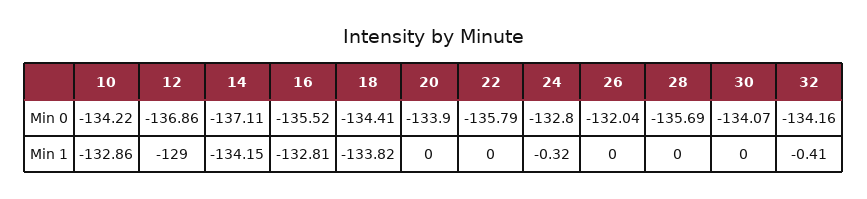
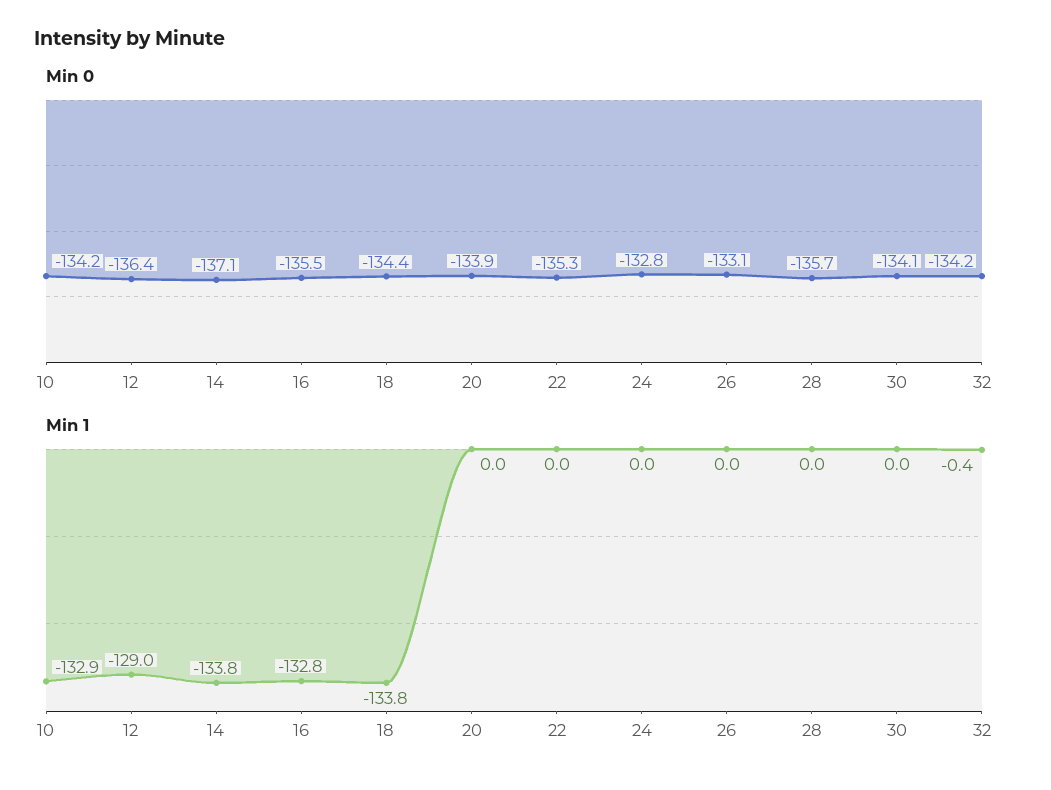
Min 0, 12: -136.86 -> -136.4
Min 0, 22: -135.79 -> -135.3
Min 0, 26: -132.04 -> -133.1
Min 1, 14: -134.15 -> -133.8
Min 1, 24: -0.32 -> 0

